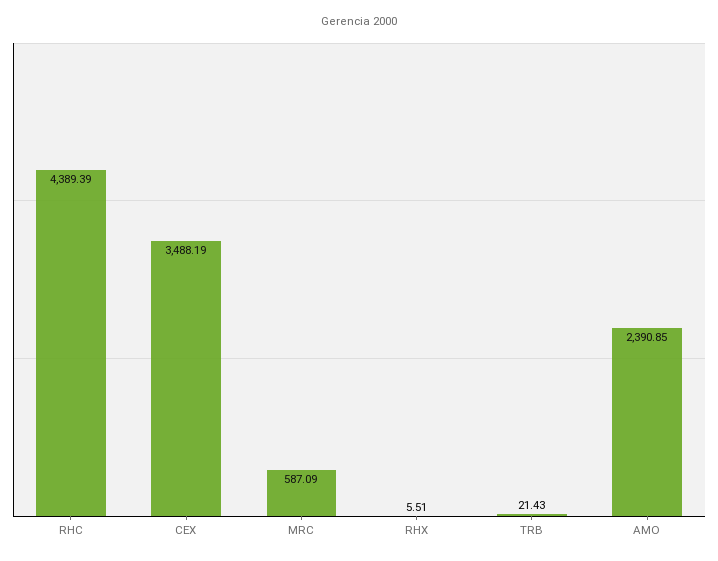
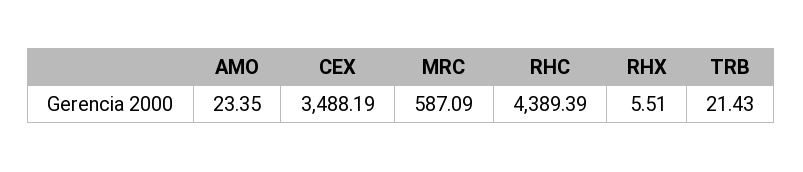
AMO: 2390.85 -> 23.35

